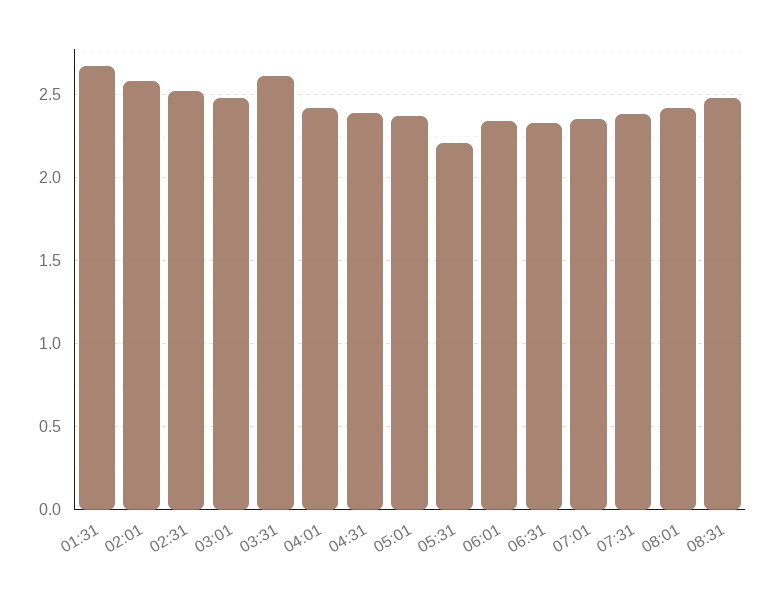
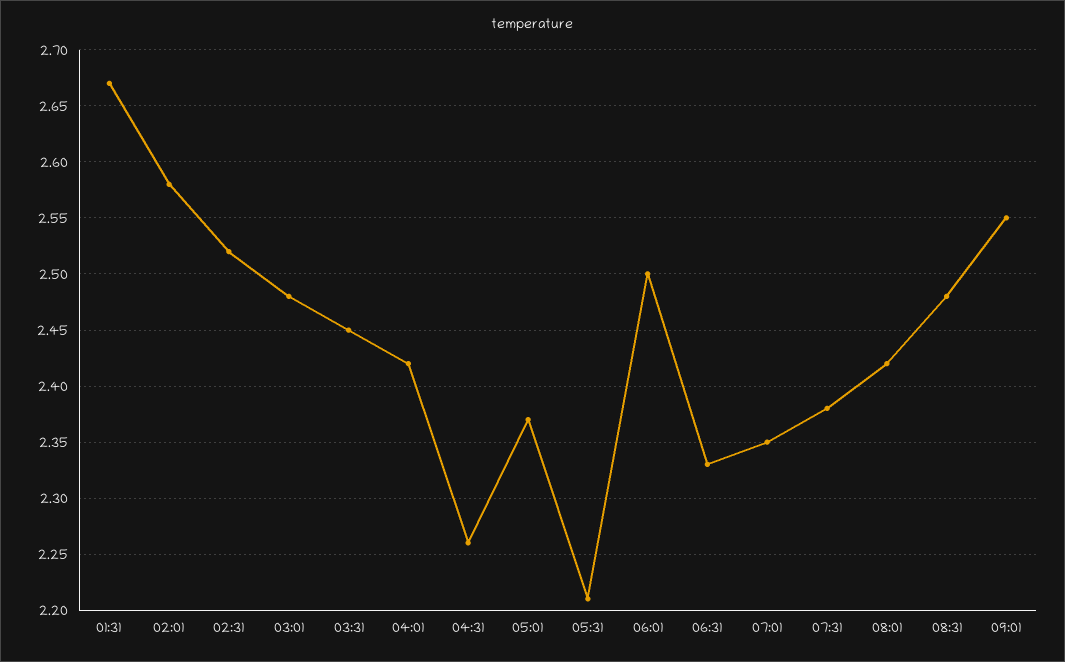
03:31: 2.6 -> 2.45
04:31: 2.4 -> 2.26
06:01: 2.35 -> 2.5
09:01: none -> 2.55

